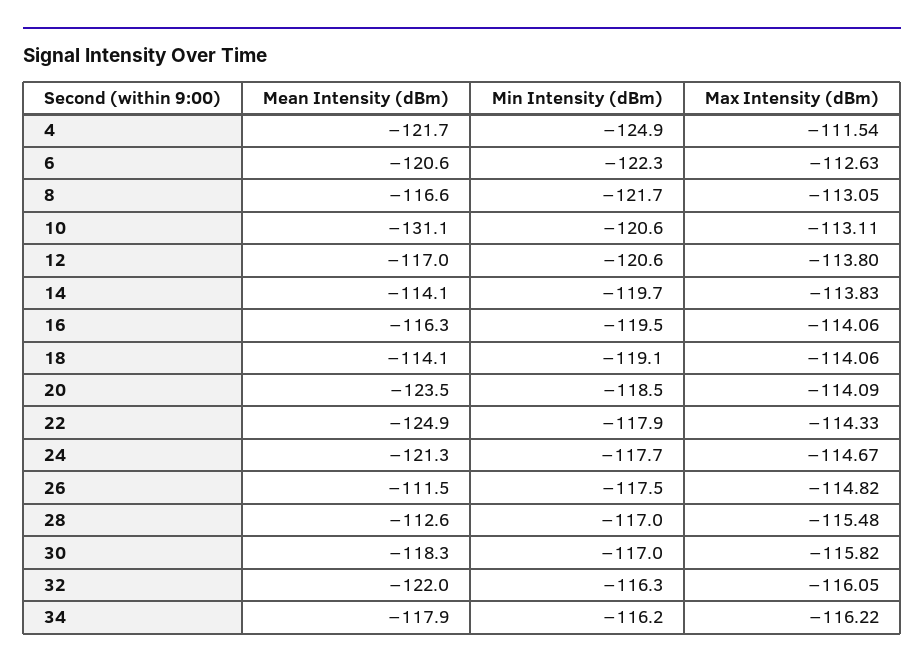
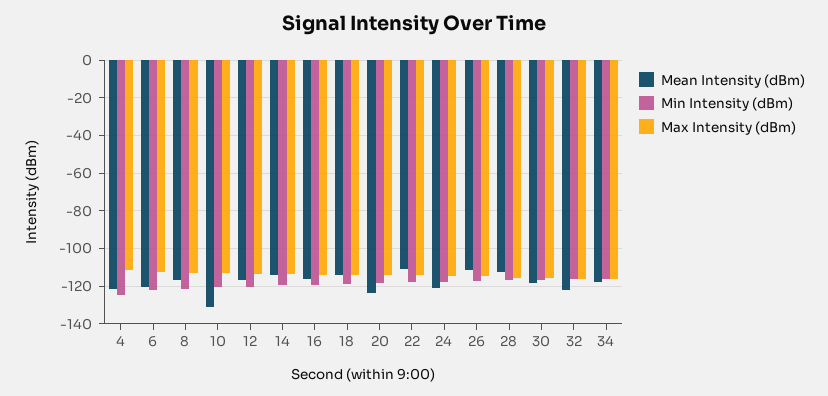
Mean Intensity (dBm), 22: -124.9 -> -110

